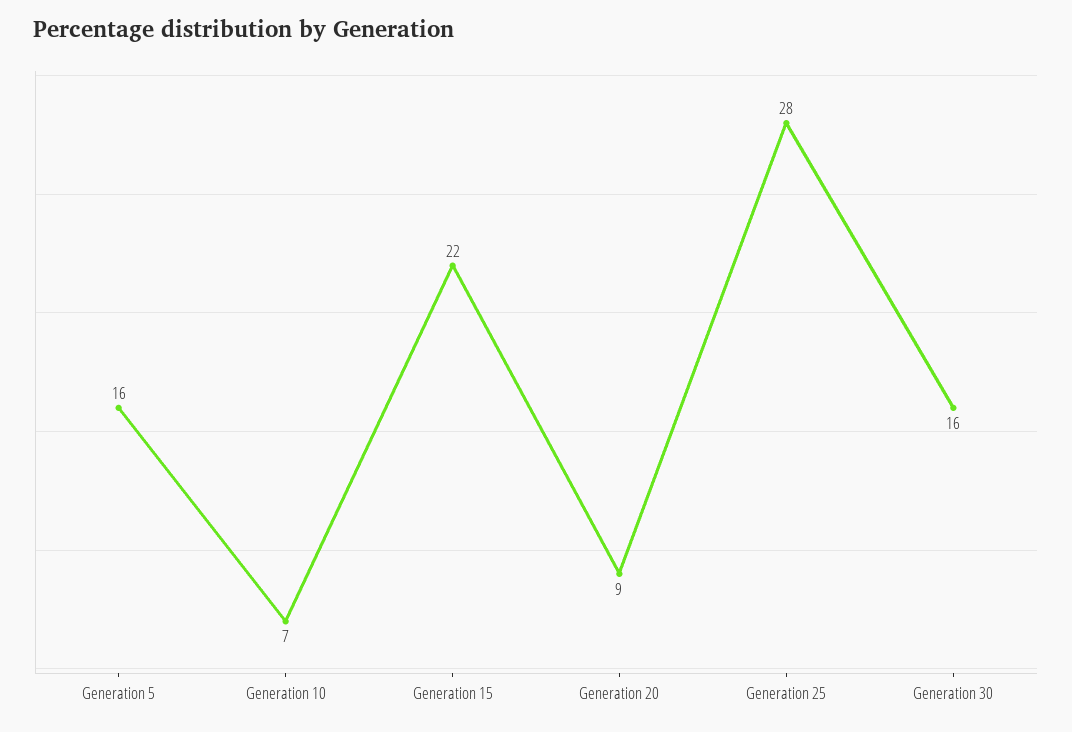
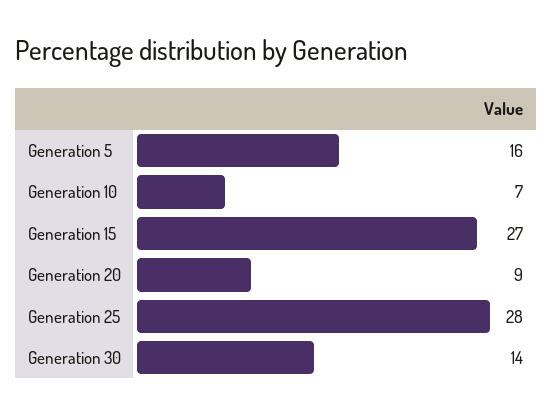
Generation 15: 22 -> 27
Generation 30: 16 -> 14

